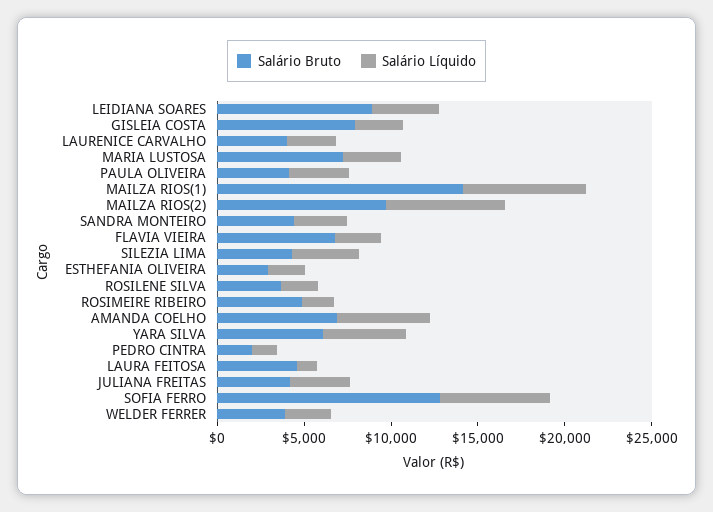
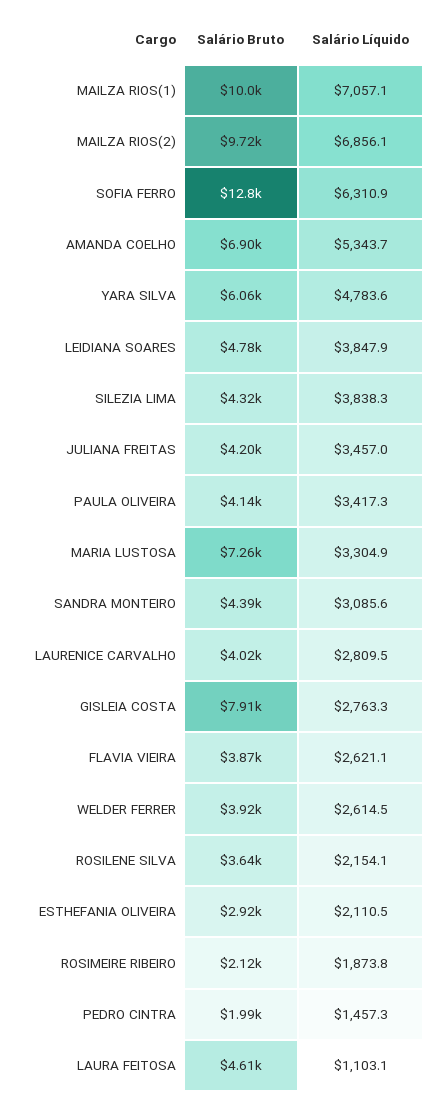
Salário Bruto, LEIDIANA SOARES: 9000 -> 4780
Salário Bruto, MAILZA RIOS(1): 14000 -> 10000
Salário Bruto, FLAVIA VIEIRA: 7000 -> 3870
Salário Bruto, ROSIMEIRE RIBEIRO: 5000 -> 2120

